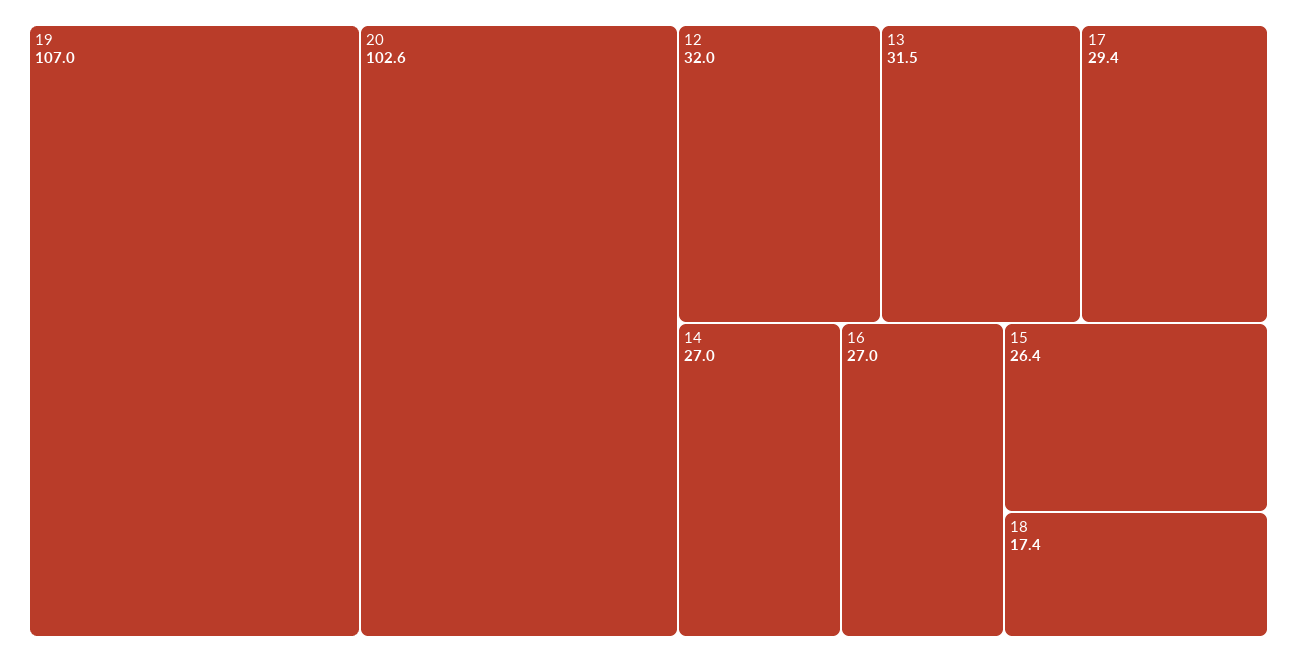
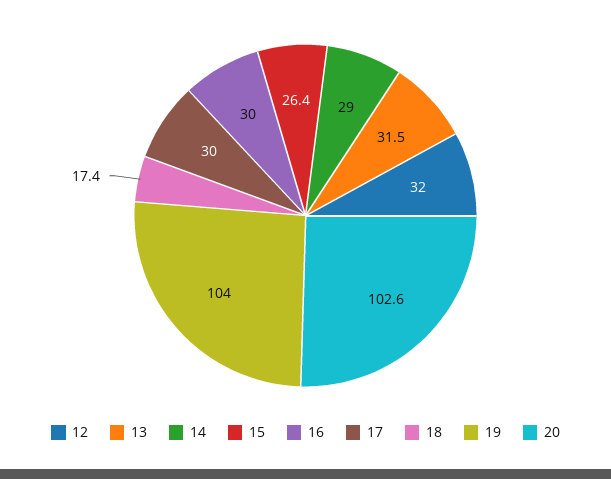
19: 107 -> 104
17: 29.4 -> 30
14: 27 -> 29
16: 27 -> 30

